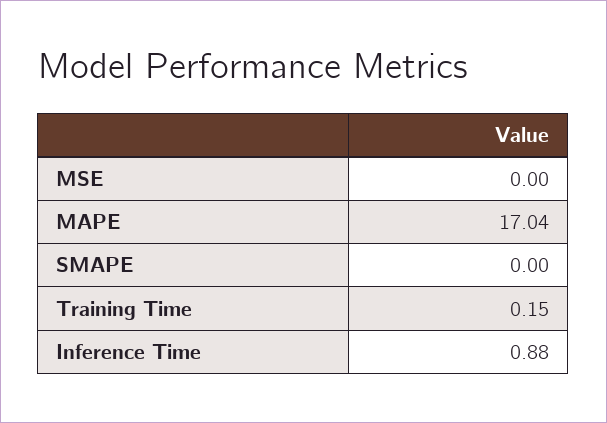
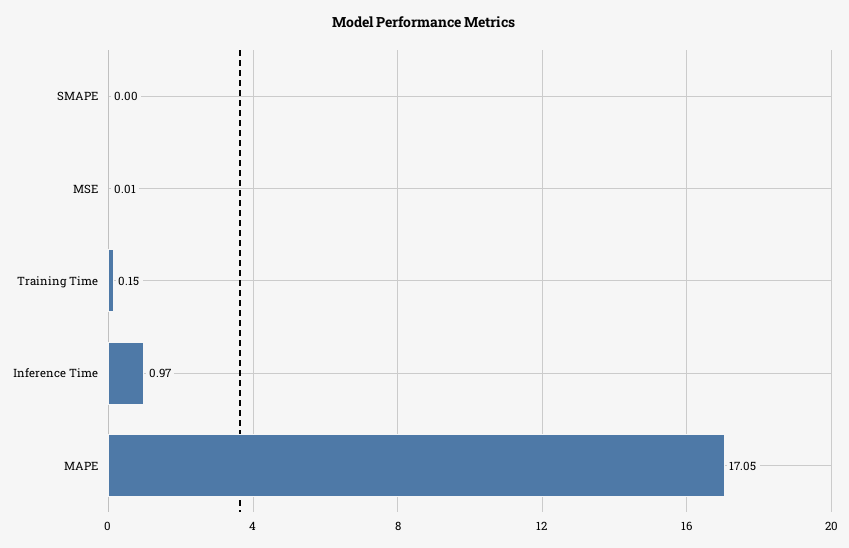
MSE: 0 -> 0.01
MAPE: 17.04 -> 17.05
Inference Time: 0.88 -> 0.97

